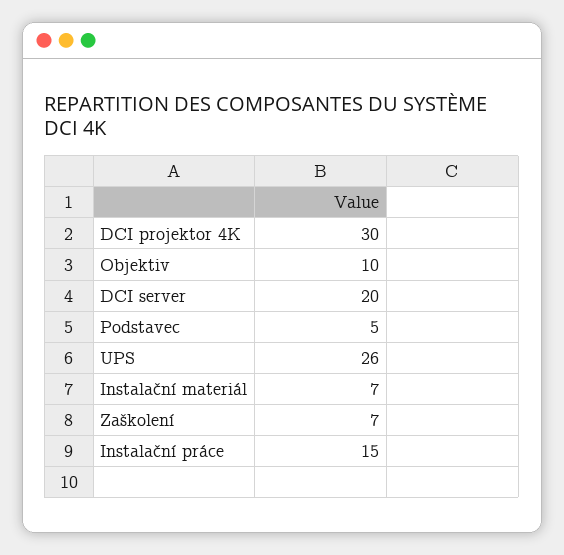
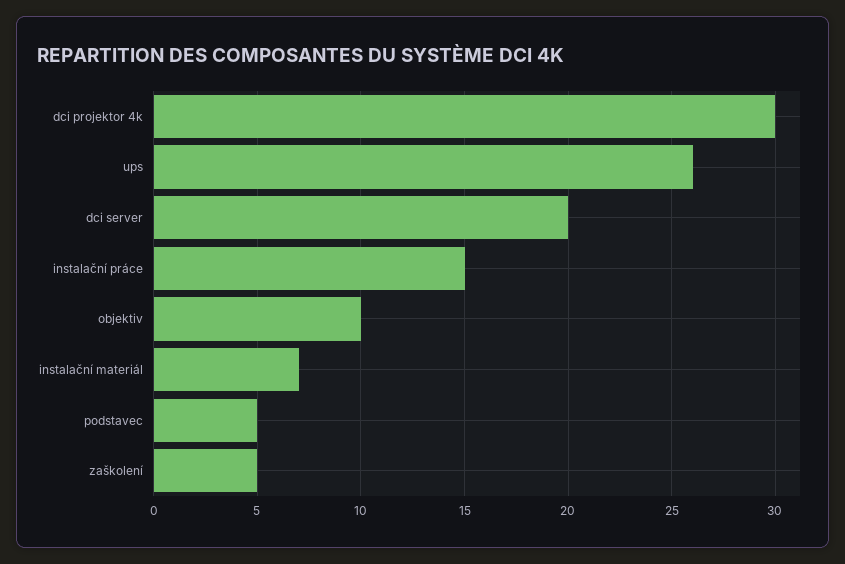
Zaškolení: 7 -> 5

